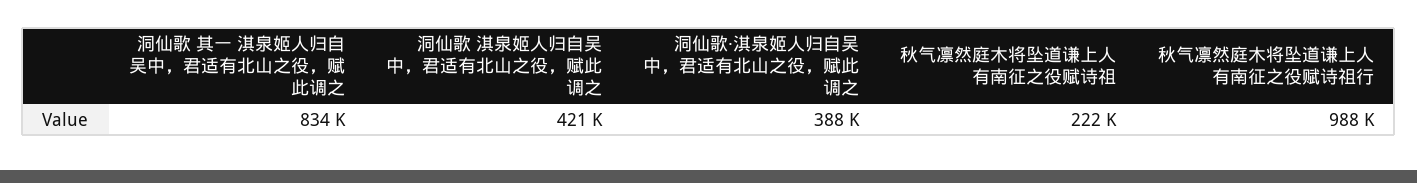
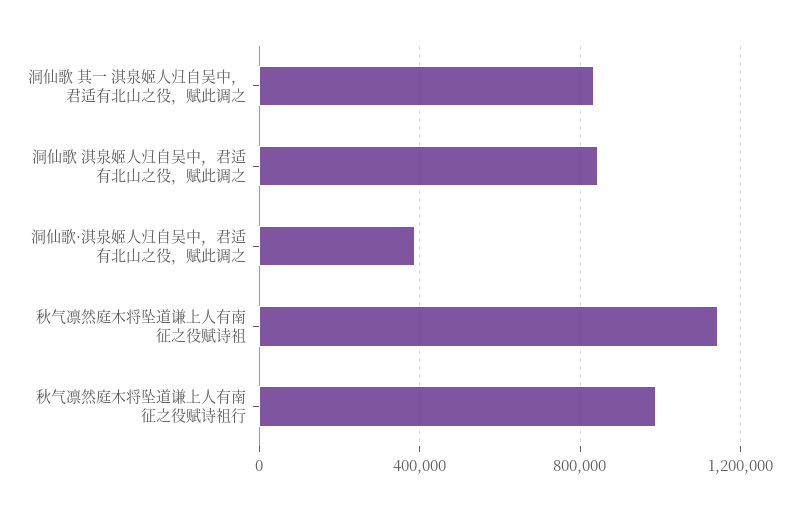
洞仙歌 淇泉姬人归自吴中，君适有北山之役，赋此调之: 421000 -> 850000
秋气凛然庭木将坠道谦上人有南征之役赋诗祖: 222000 -> 1150000

